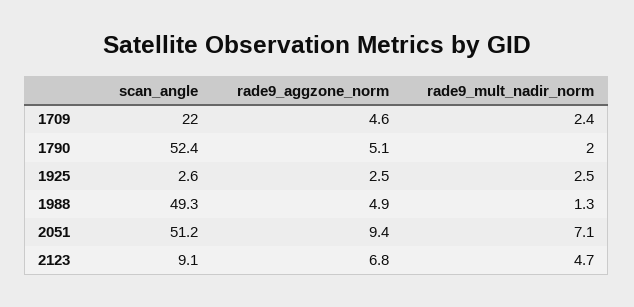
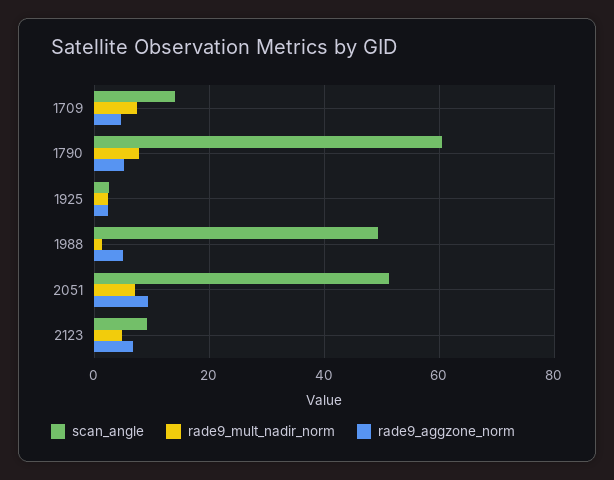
scan_angle, 1709: 22 -> 14
rade9_mult_nadir_norm, 1709: 2.4 -> 8
scan_angle, 1790: 52.4 -> 60
rade9_mult_nadir_norm, 1790: 2 -> 8

